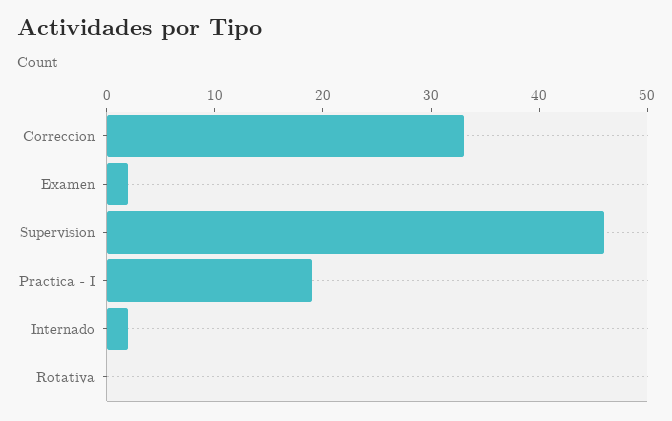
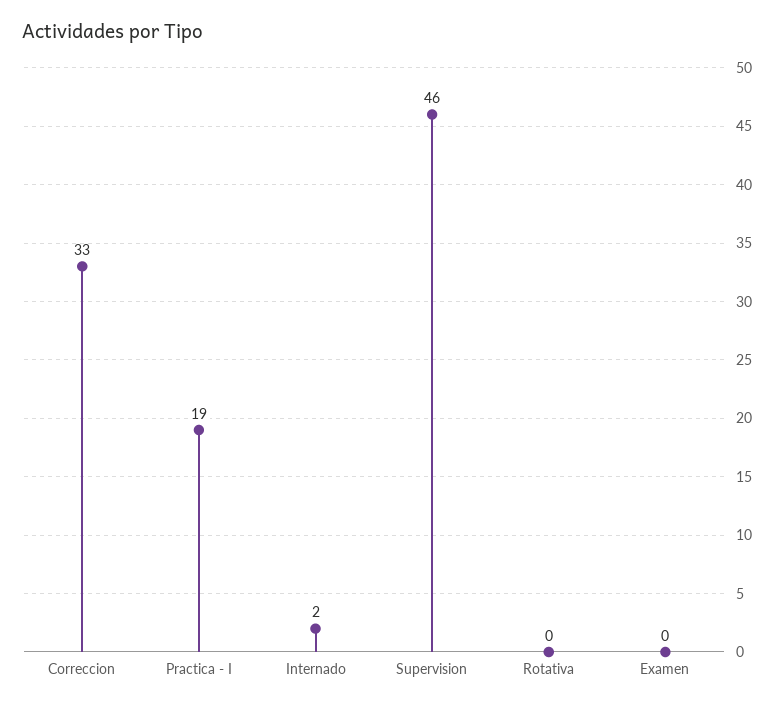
Examen: 2 -> 0

